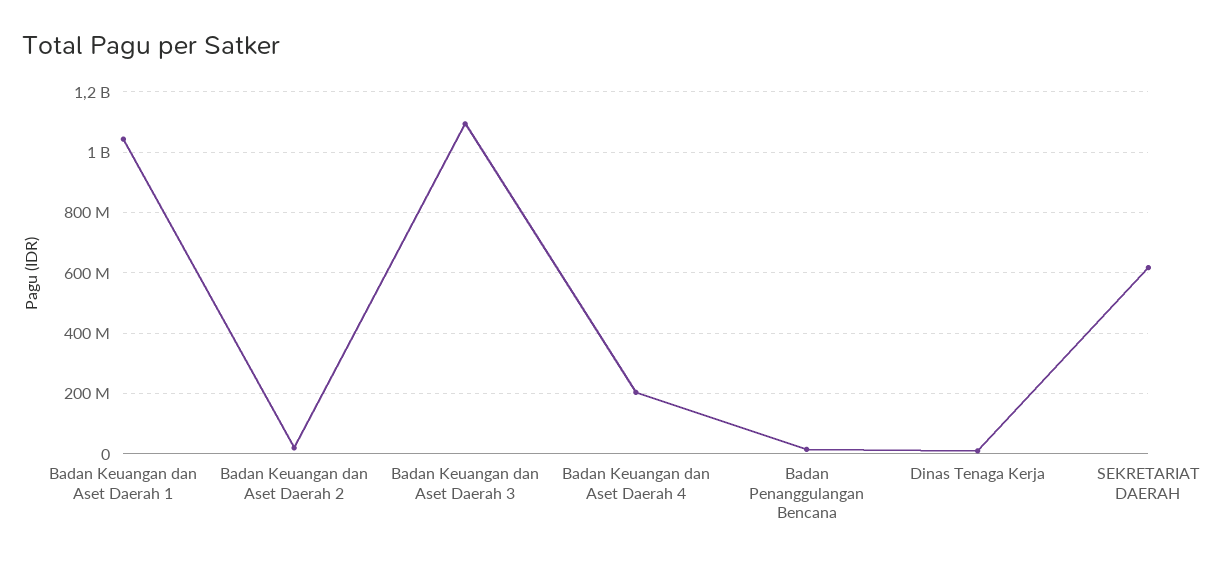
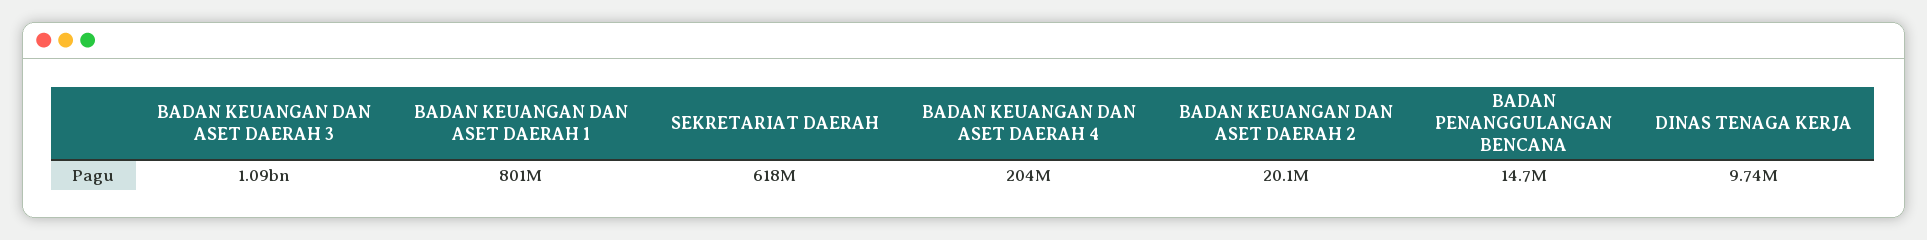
Badan Keuangan dan Aset Daerah 1: 1040000000 -> 801000000

